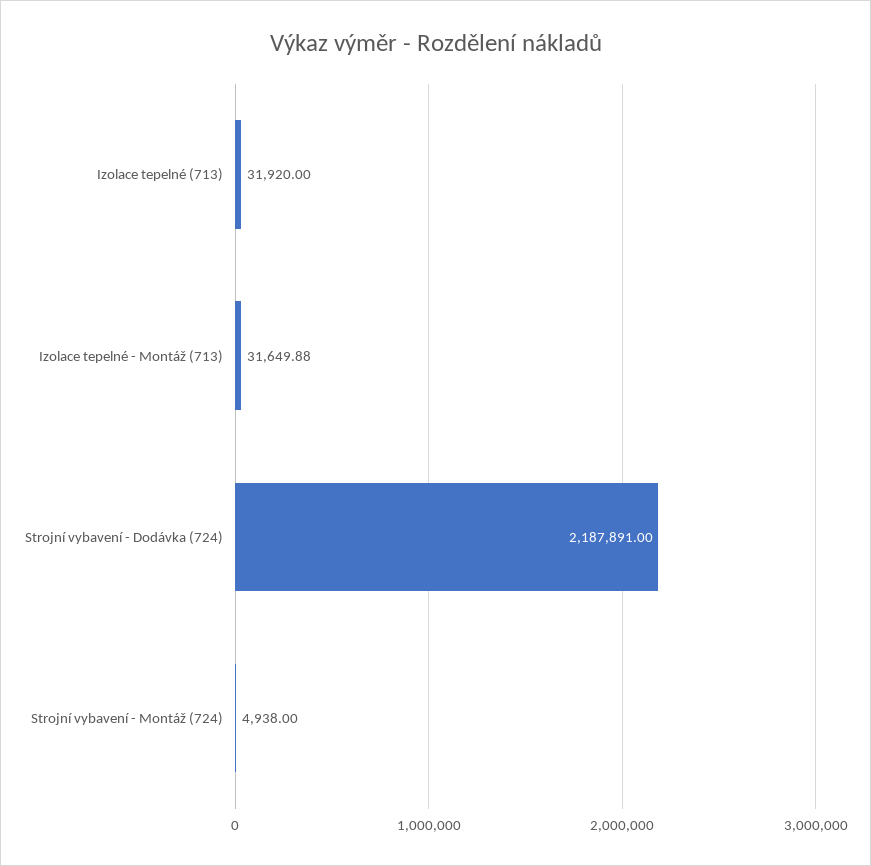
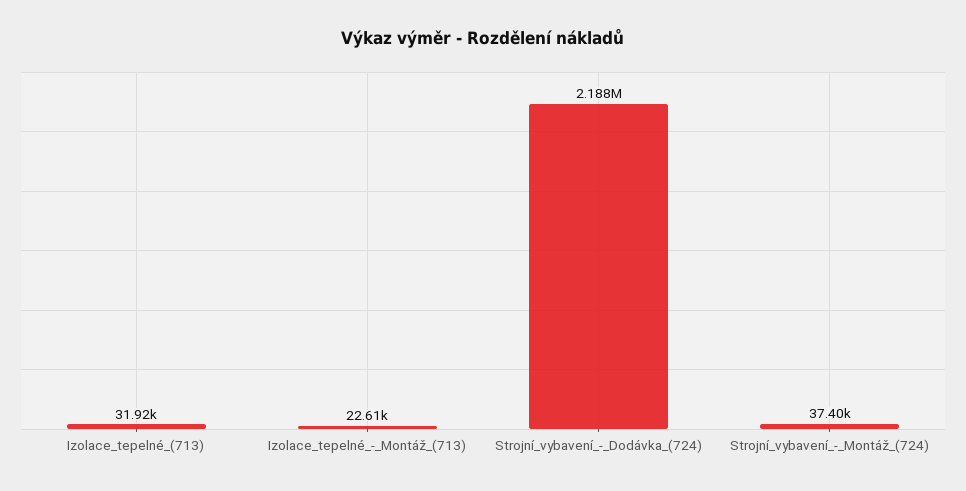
Izolace tepelné - Montáž (713): 31649.88 -> 22610
Strojní vybavení - Montáž (724): 4938 -> 37400

